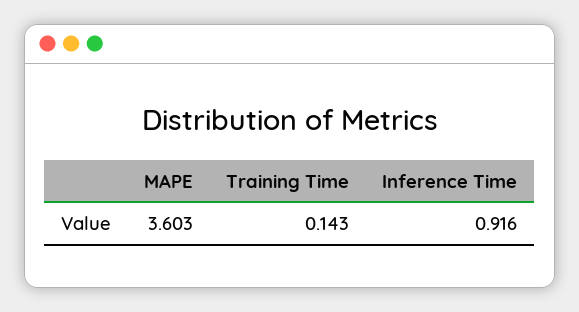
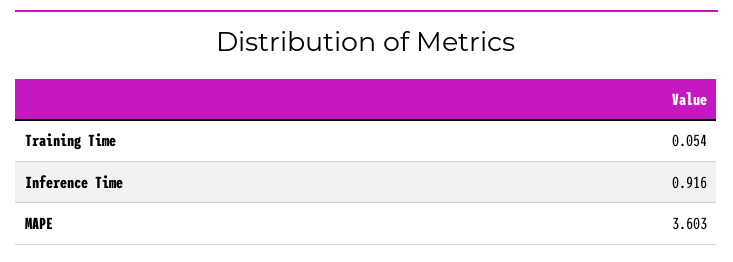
Training Time: 0.143 -> 0.054

